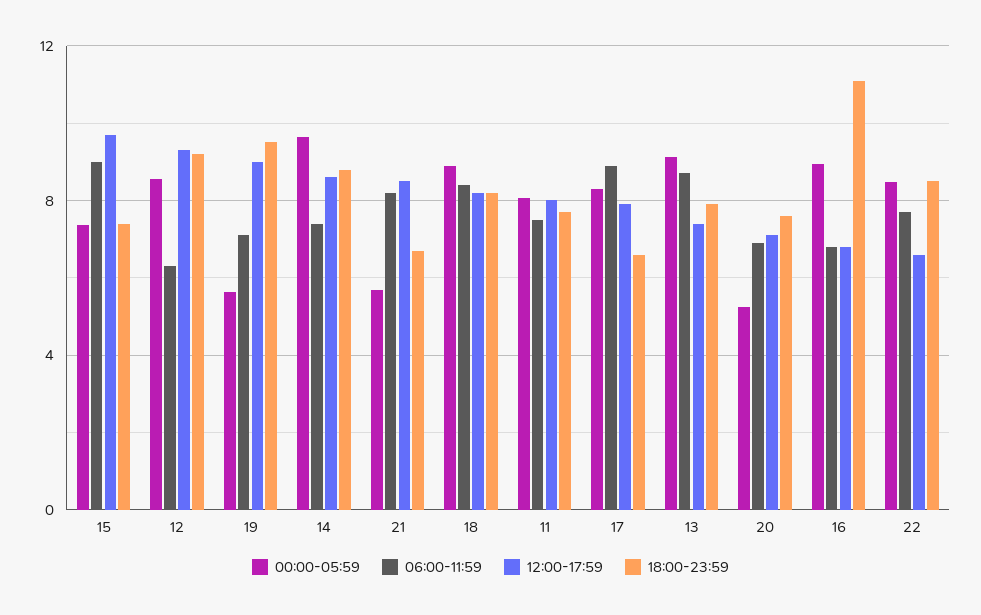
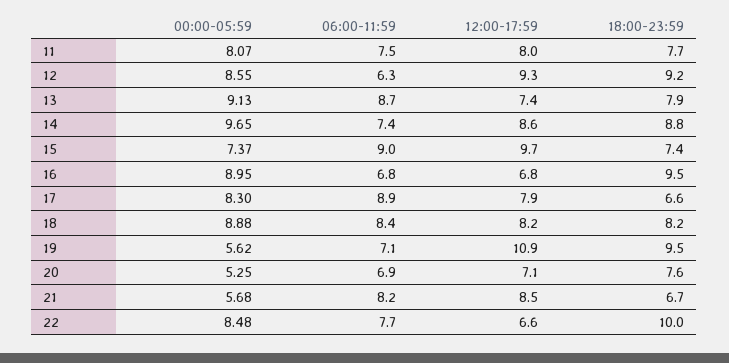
12:00-17:59, 19: 9 -> 10.9
18:00-23:59, 16: 11 -> 9.5
18:00-23:59, 22: 8.5 -> 10

